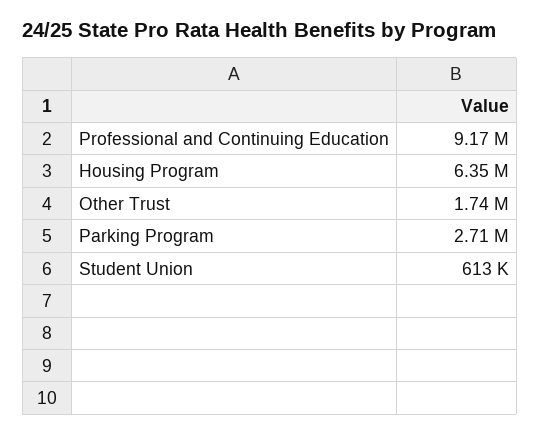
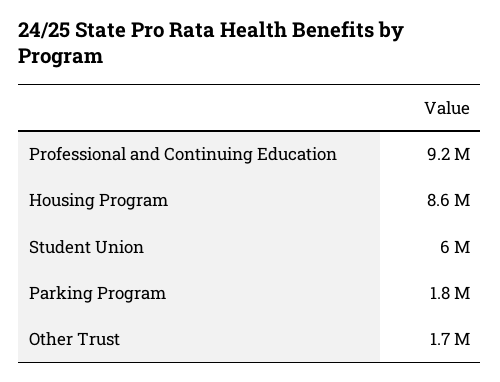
Housing Program: 6350000 -> 8600000
Parking Program: 2710000 -> 1800000
Student Union: 613000 -> 6000000

